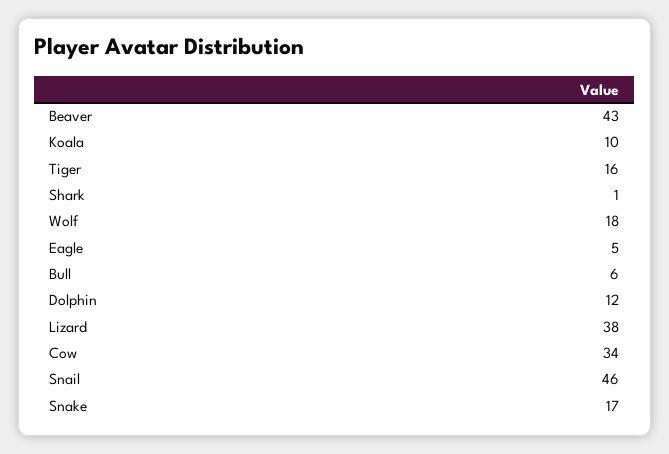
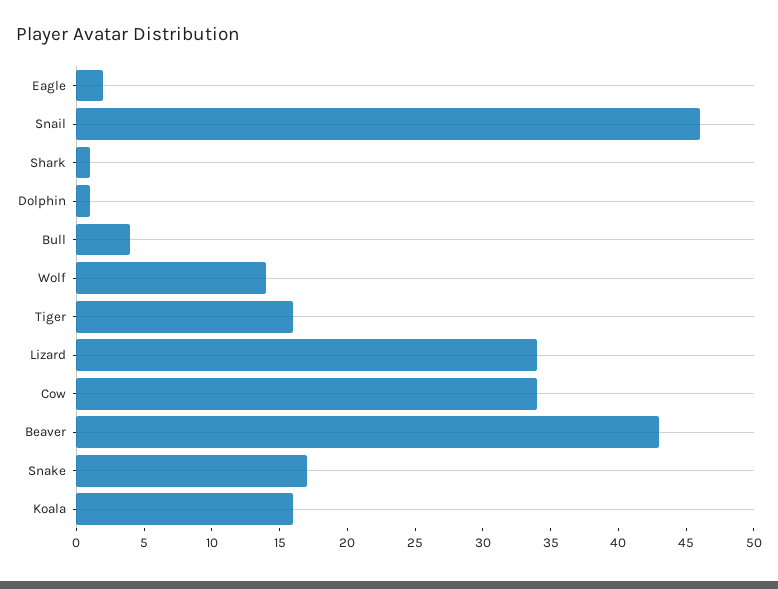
Koala: 10 -> 16
Wolf: 18 -> 14
Eagle: 5 -> 2
Bull: 6 -> 4
Dolphin: 12 -> 1
Lizard: 38 -> 34

